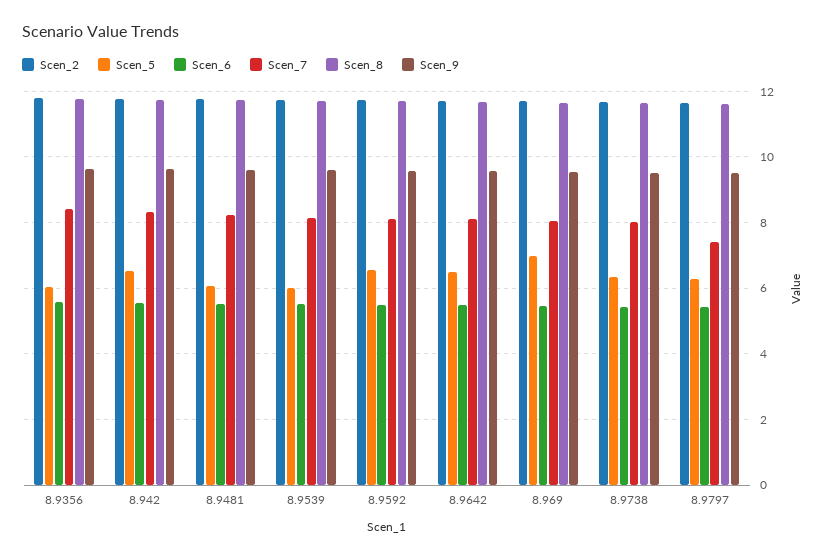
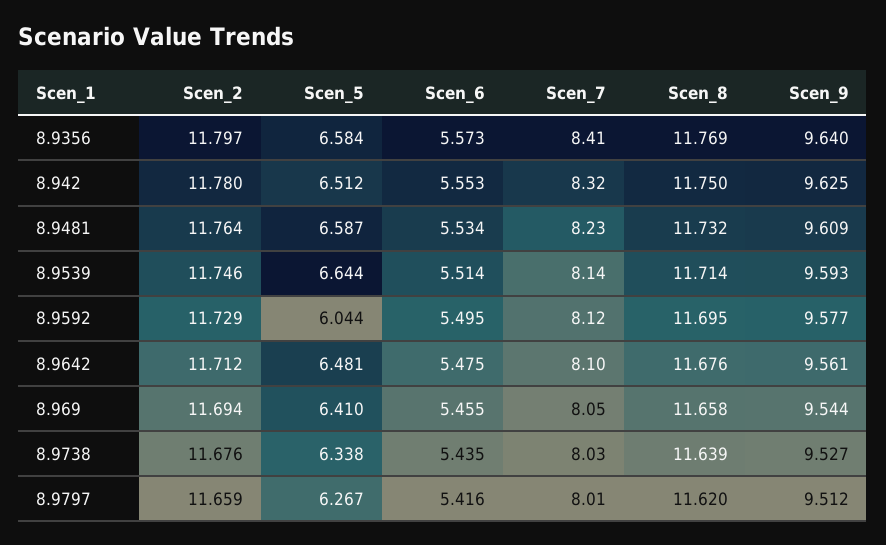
Scen_5, 8.9356: 6 -> 6.584
Scen_5, 8.9481: 6 -> 6.587
Scen_5, 8.9539: 6 -> 6.644
Scen_5, 8.9592: 6.6 -> 6.044
Scen_5, 8.969: 7 -> 6.41
Scen_7, 8.9797: 7.4 -> 8.01

